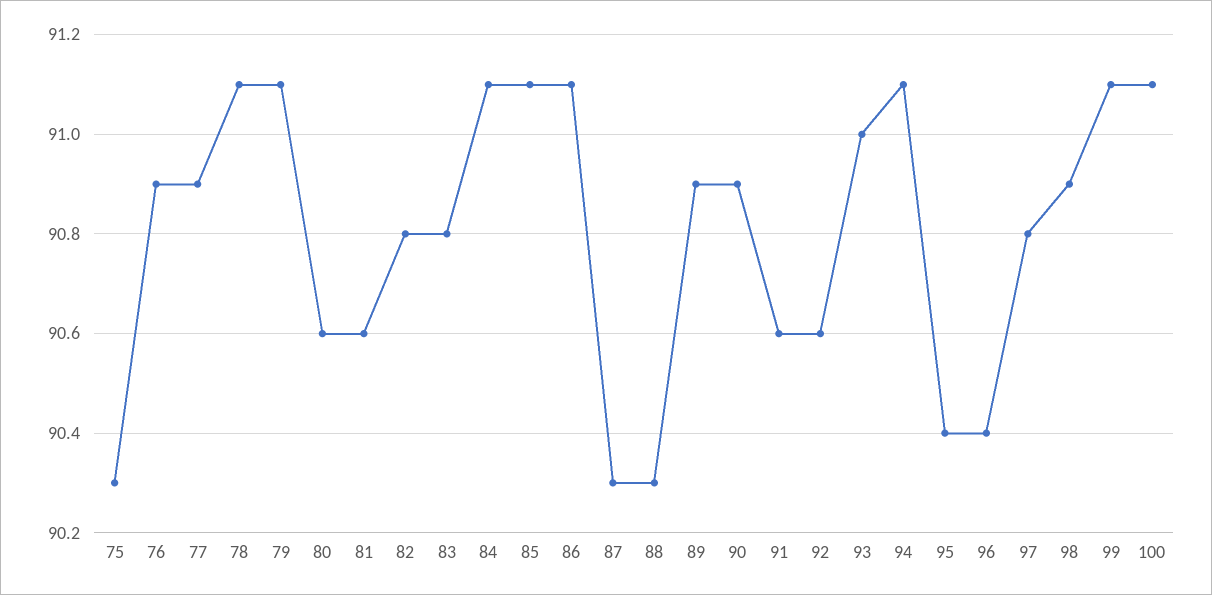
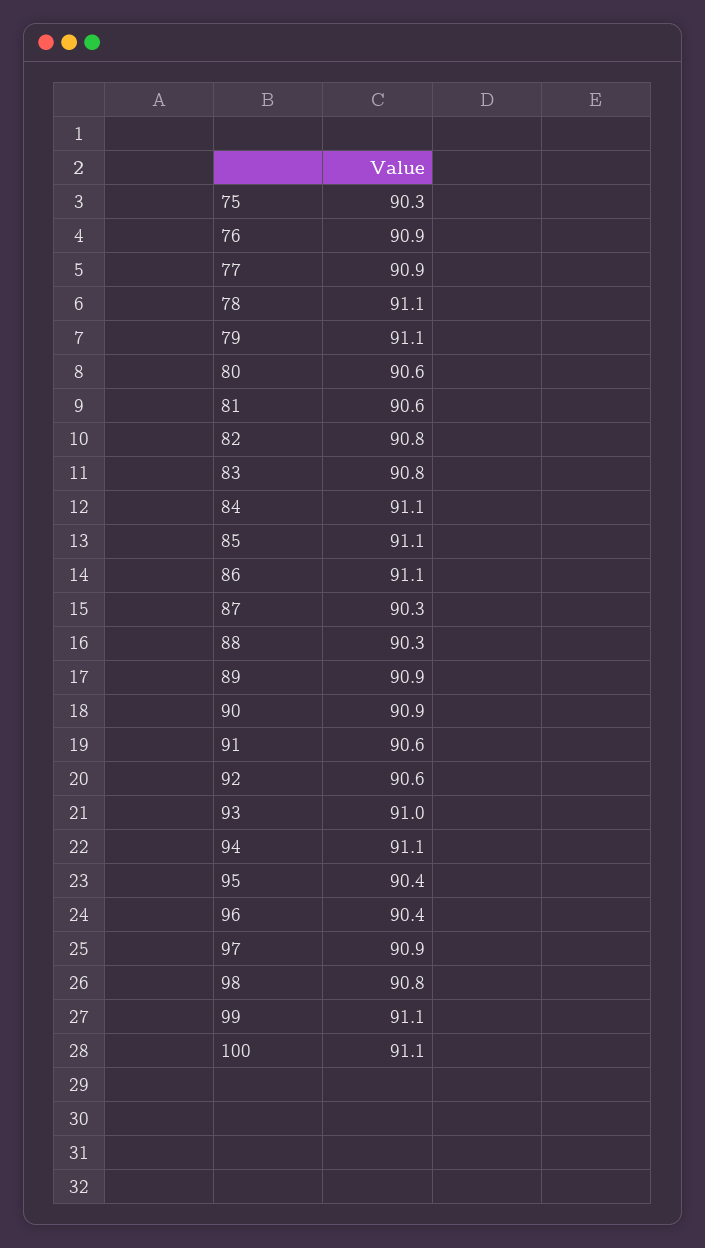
97: 90.8 -> 90.9
98: 90.9 -> 90.8

